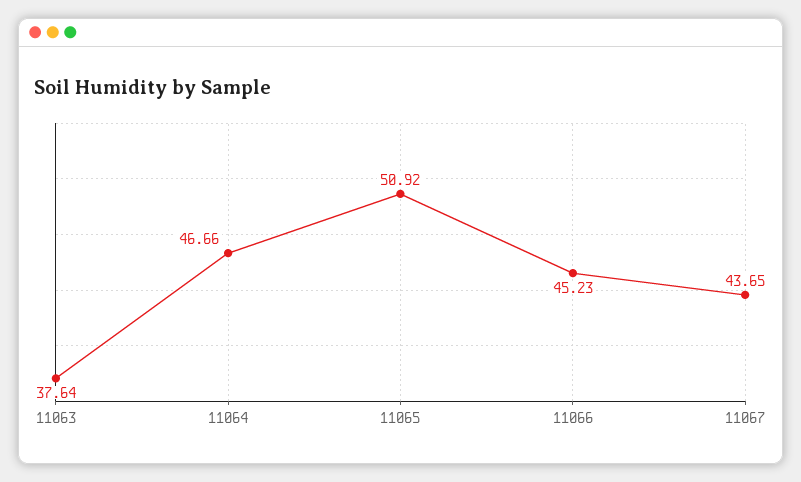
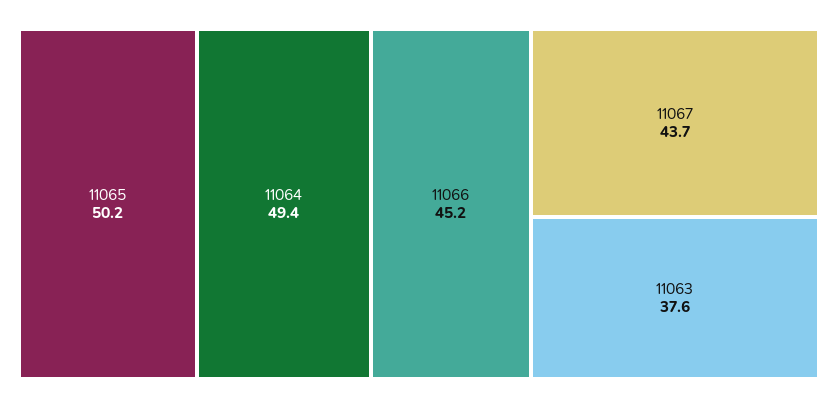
11064: 46.66 -> 49.4
11065: 50.92 -> 50.2

